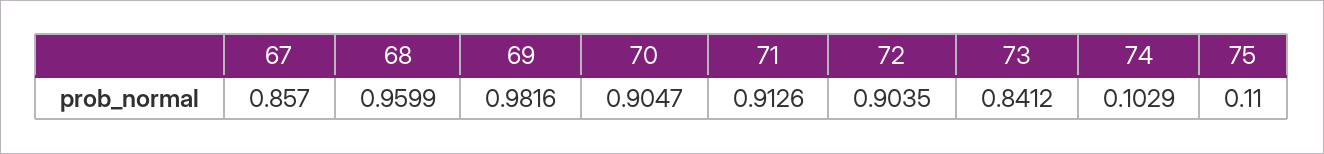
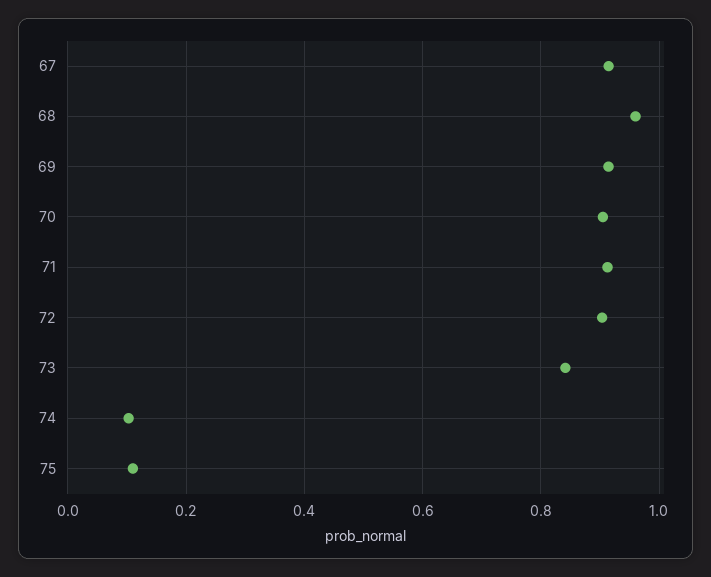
67: 0.857 -> 0.92
69: 0.9816 -> 0.92

